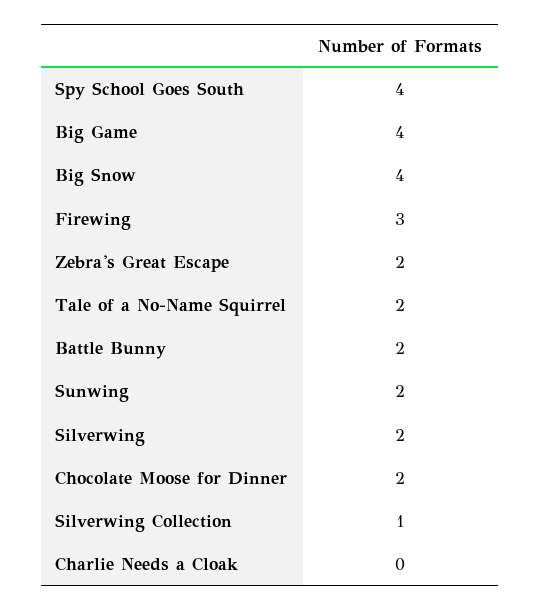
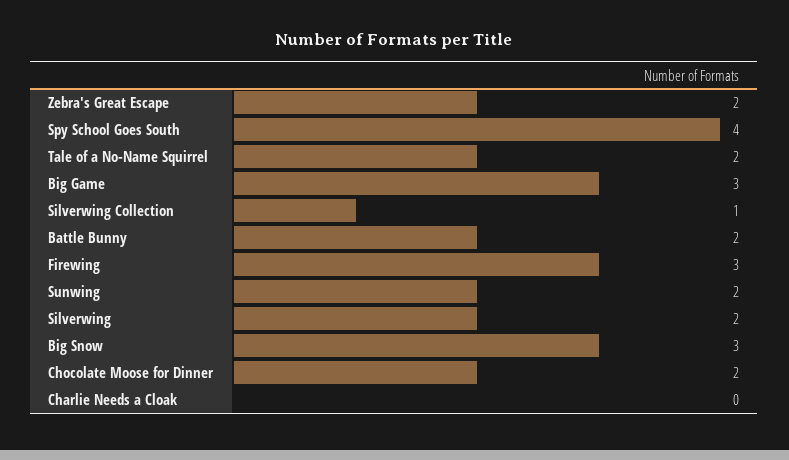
Big Game: 4 -> 3
Big Snow: 4 -> 3

